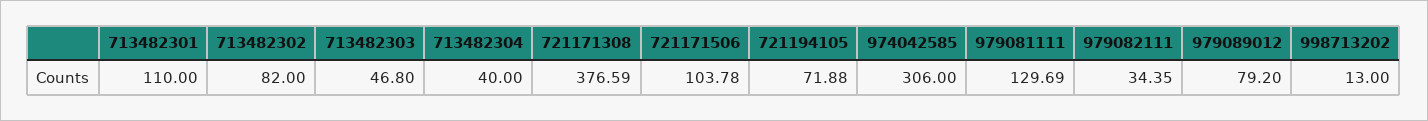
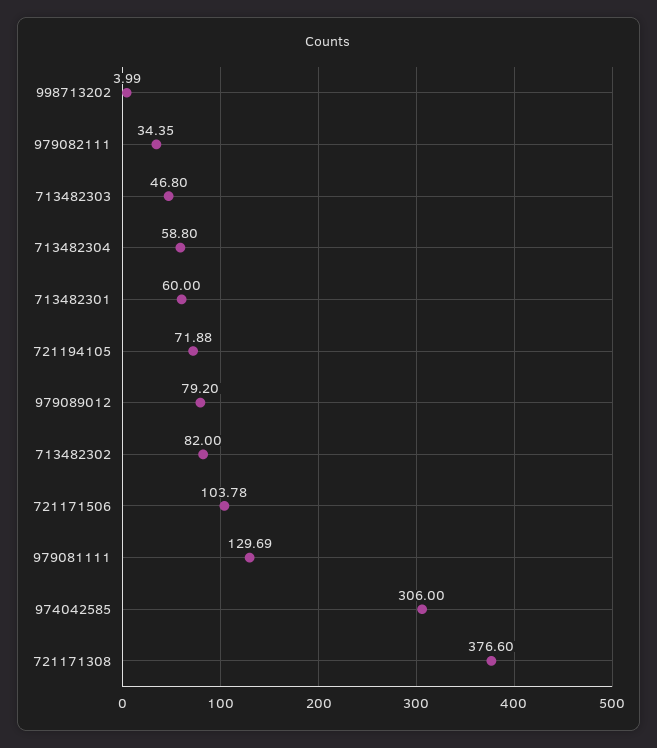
713482301: 110 -> 60
713482304: 40 -> 58.8
721171308: 376.59 -> 376.6
998713202: 13 -> 3.99

